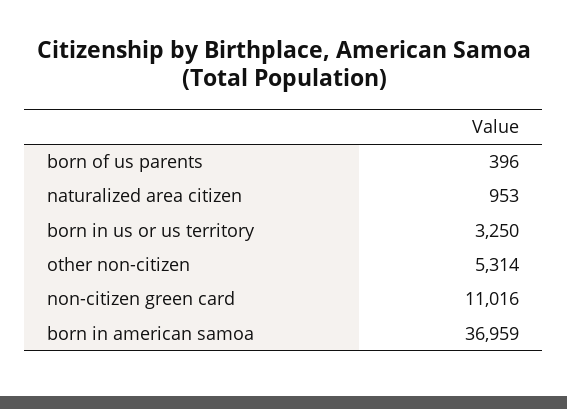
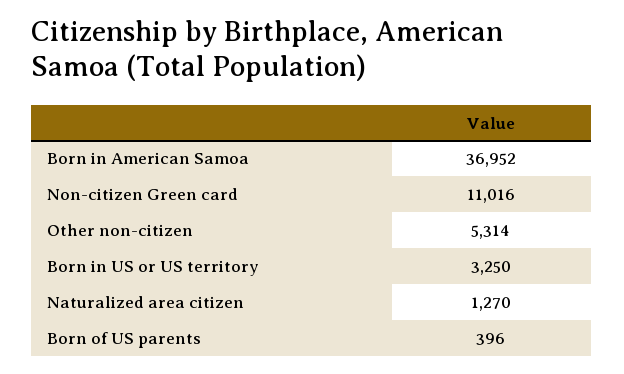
naturalized area citizen: 953 -> 1270
born in american samoa: 36959 -> 36952

